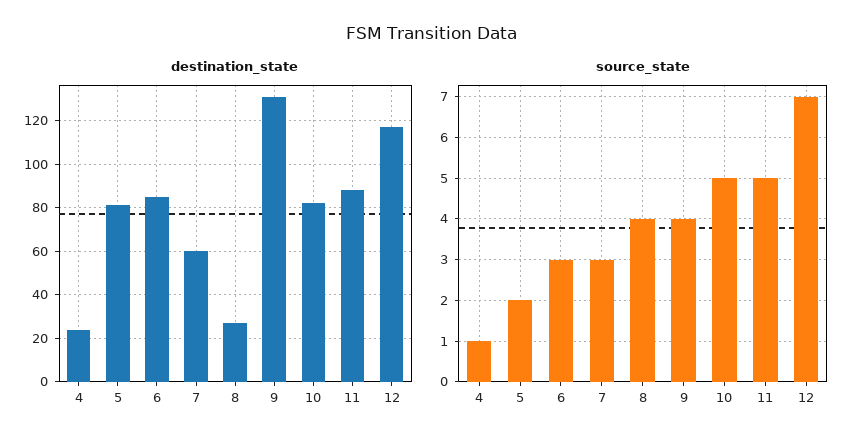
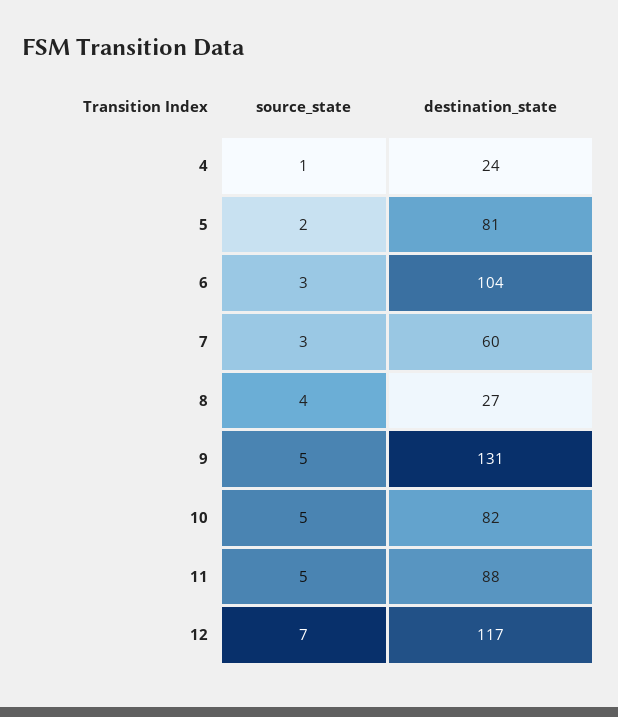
destination_state, 6: 85 -> 104
source_state, 9: 4 -> 5

